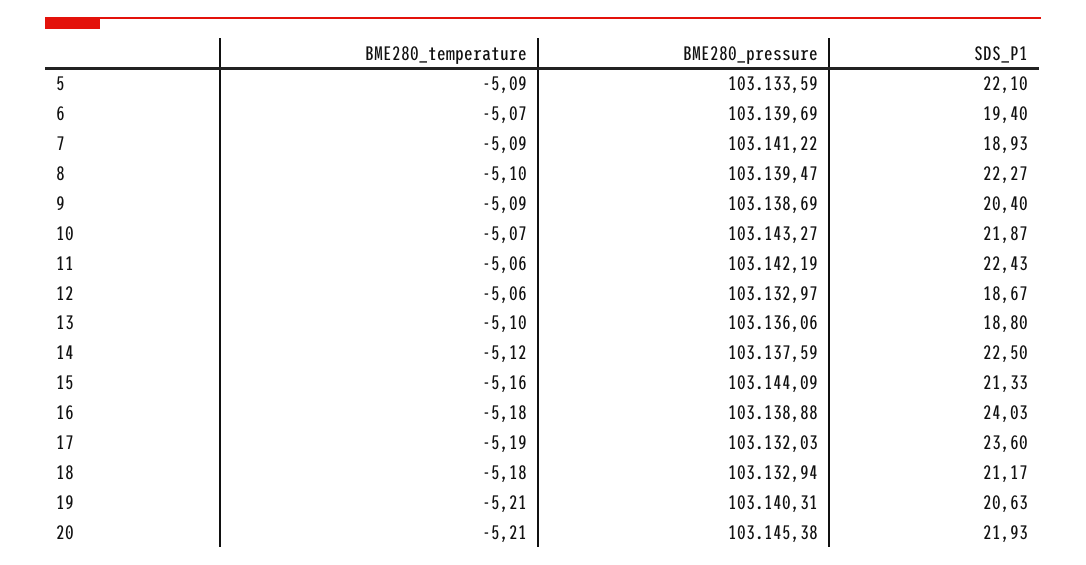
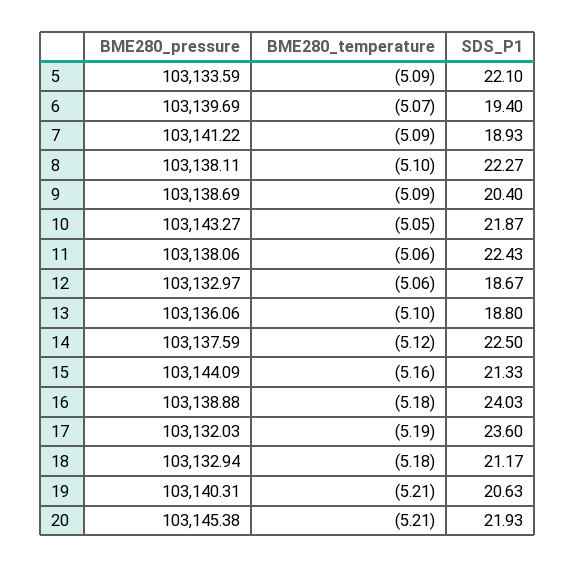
BME280_pressure, 8: 103139.47 -> 103138.11
BME280_temperature, 10: -5.07 -> -5.05
BME280_pressure, 11: 103142.19 -> 103138.06

